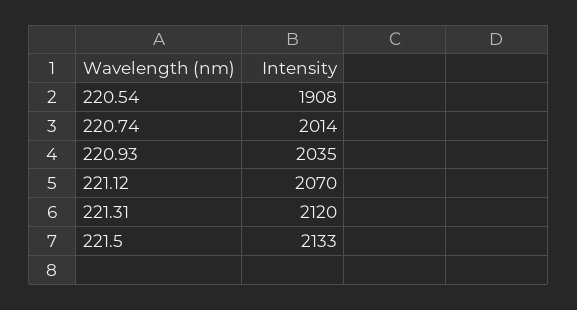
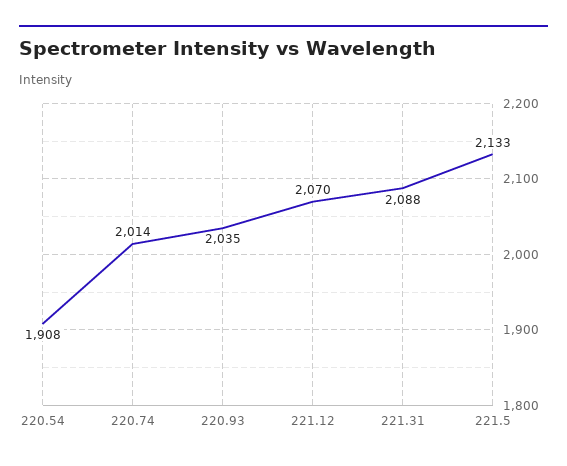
221.31: 2120 -> 2088

